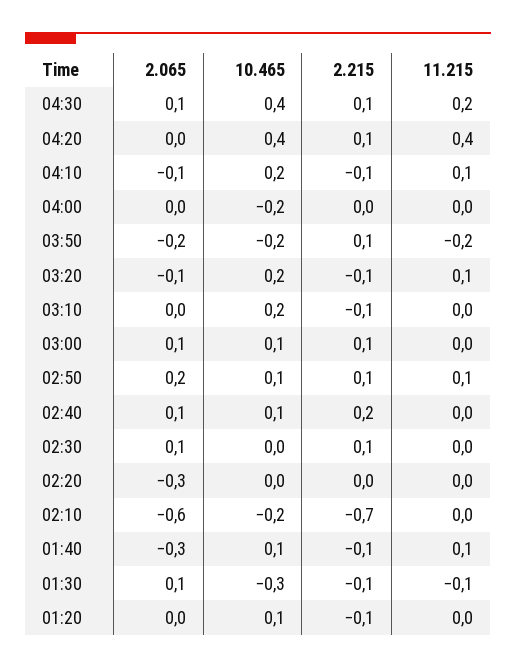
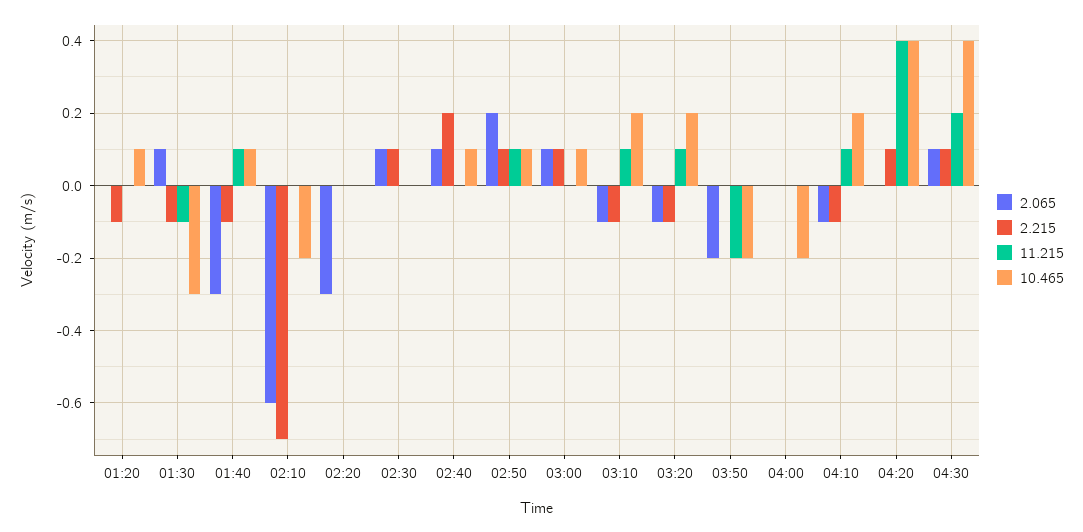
2.215, 03:50: 0.1 -> 0
2.065, 03:10: 0 -> -0.1
11.215, 03:10: 0 -> 0.1

